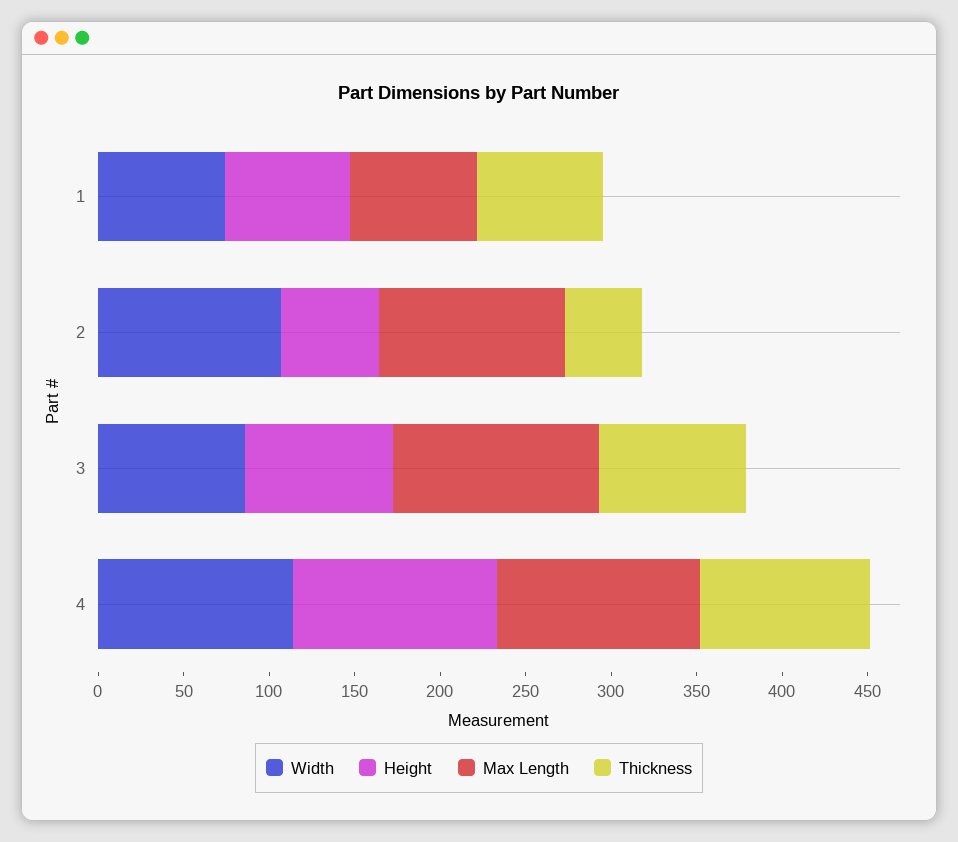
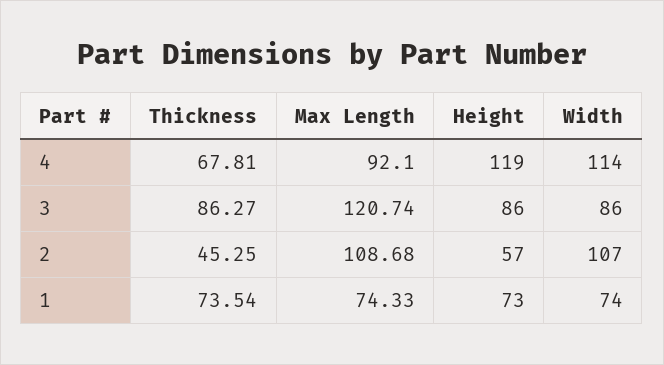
Max Length, 4: 120 -> 92.1
Thickness, 4: 100 -> 67.81

